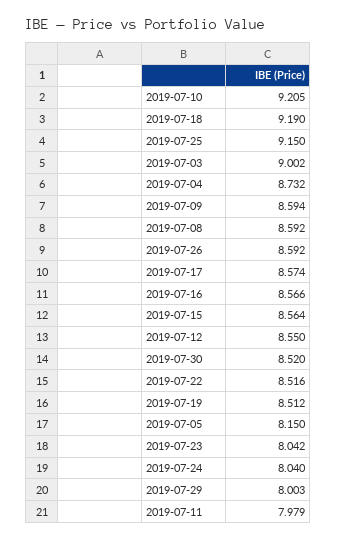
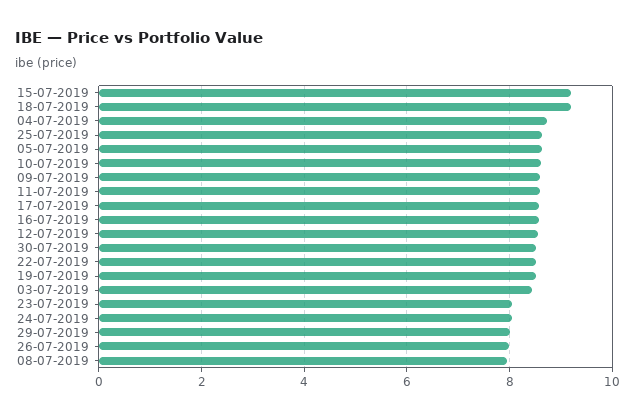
2019-07-10: 9.205 -> 8.6
2019-07-25: 9.15 -> 8.6
2019-07-03: 9.002 -> 8.4
2019-07-08: 8.592 -> 8
2019-07-26: 8.592 -> 8
2019-07-15: 8.564 -> 9.2
2019-07-05: 8.15 -> 8.6
2019-07-11: 7.979 -> 8.6

